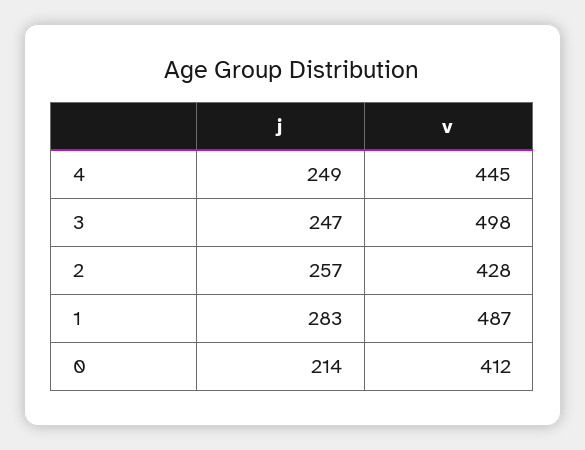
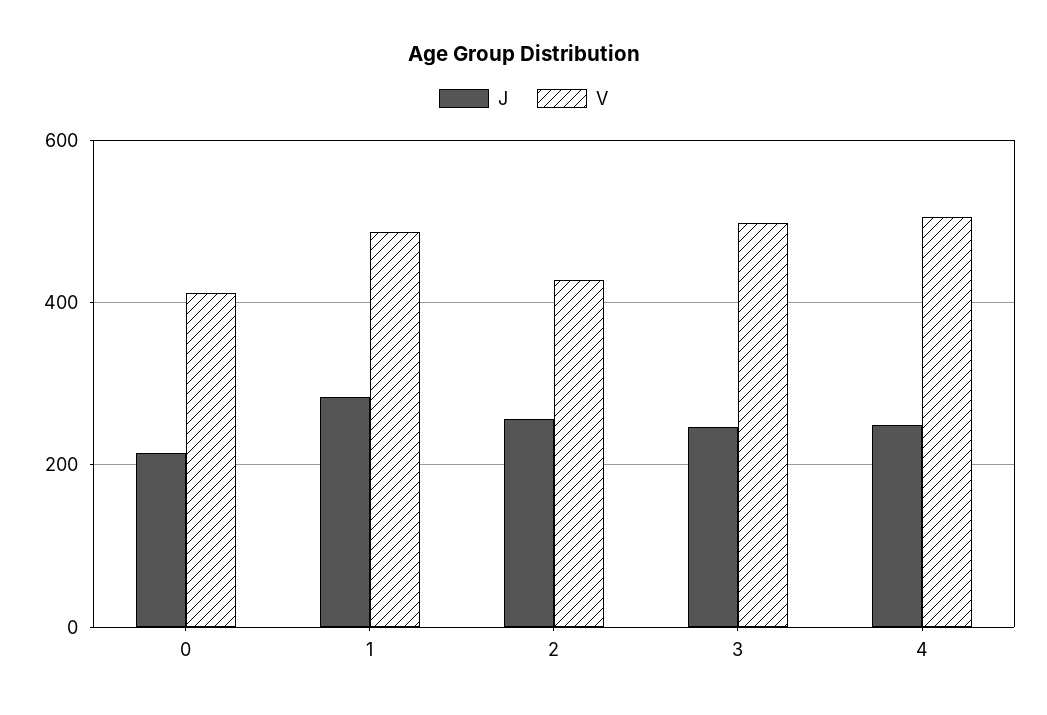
v, 4: 445 -> 500

